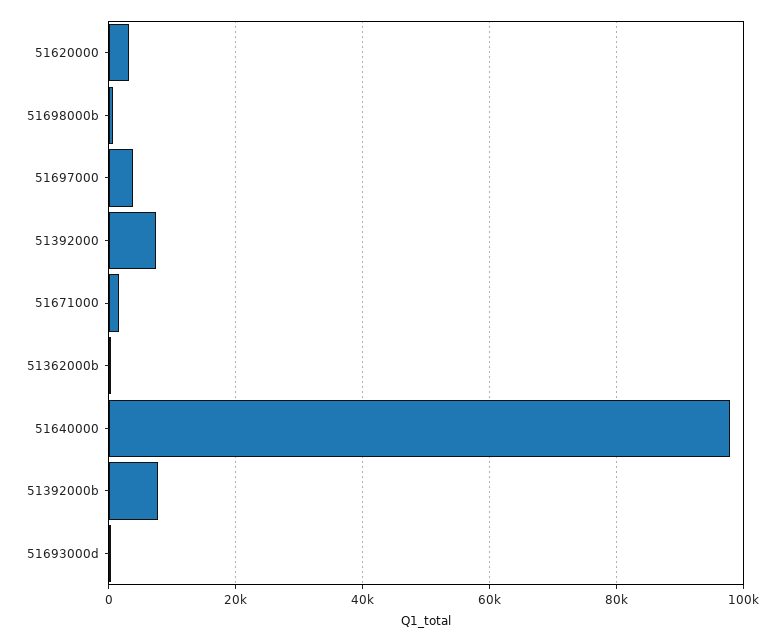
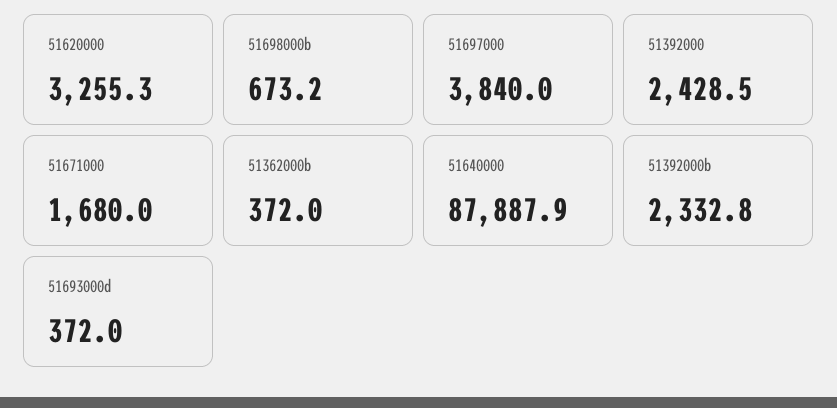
51392000: 8000 -> 2428.5
51640000: 98000 -> 87887.9
51392000b: 8000 -> 2332.8

